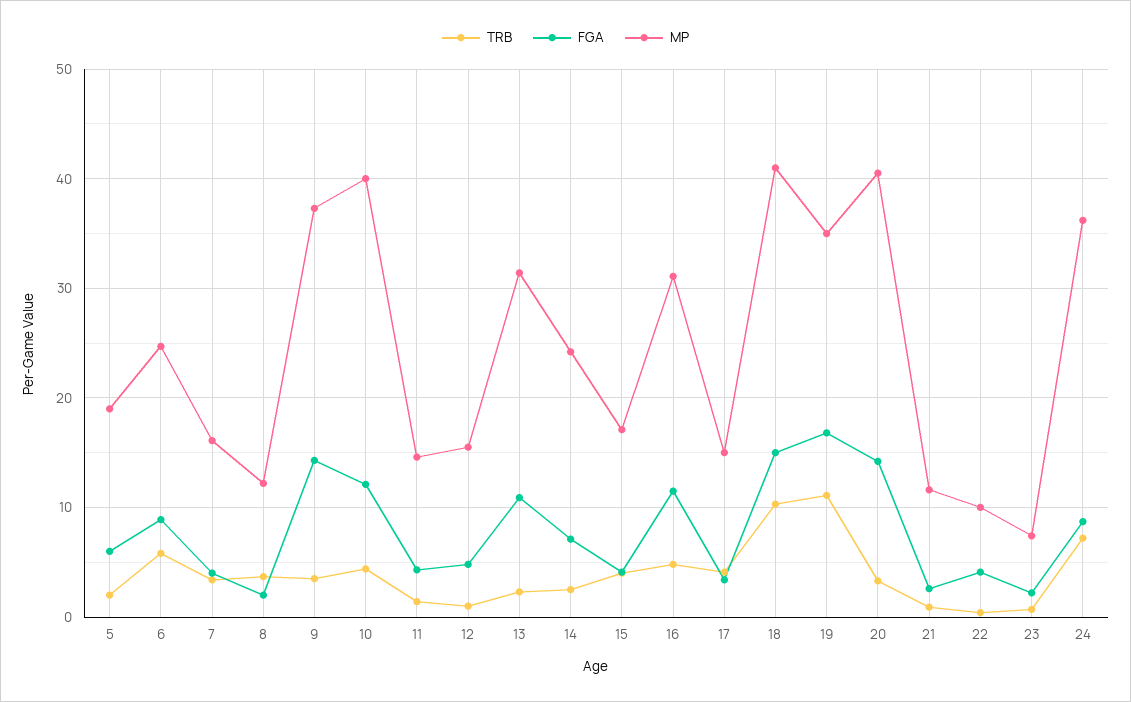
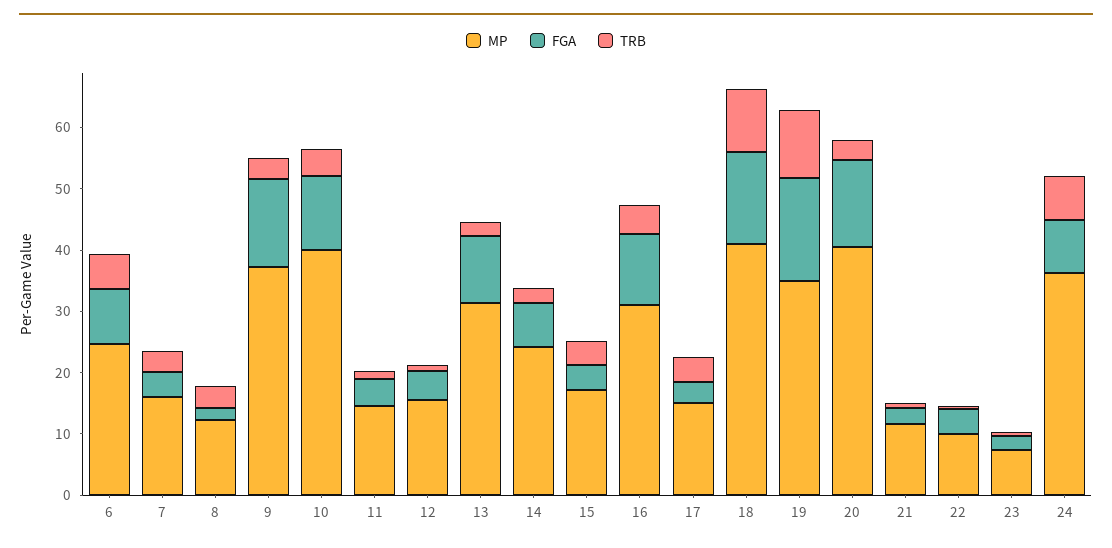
TRB, 5: 2 -> none
FGA, 5: 6 -> none
MP, 5: 19 -> none

